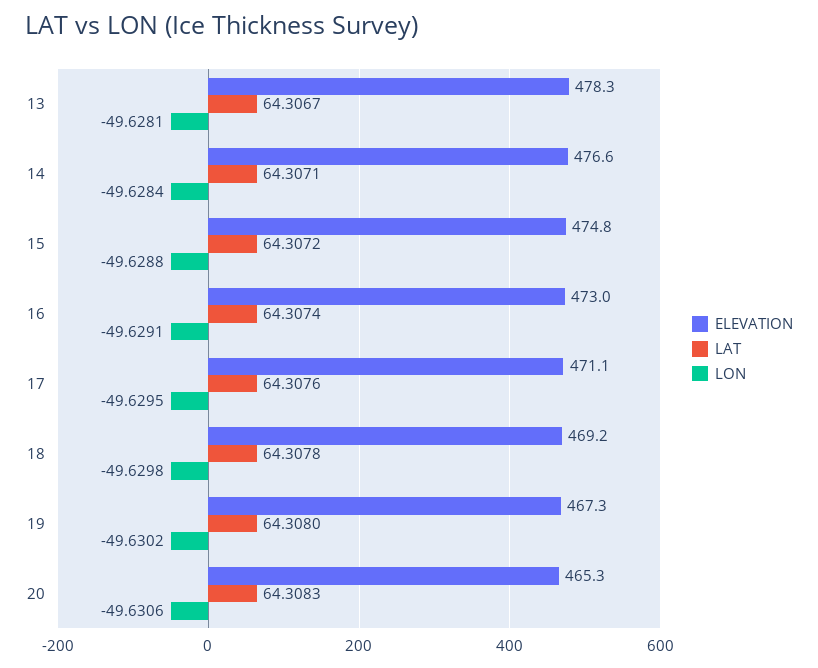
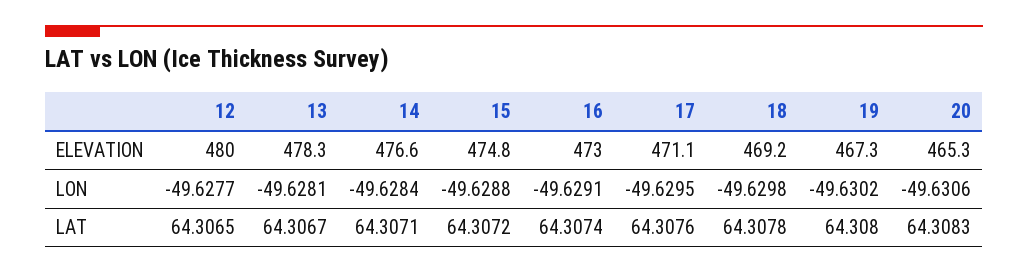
ELEVATION, 12: none -> 480
LON, 12: none -> -49.6277
LAT, 12: none -> 64.3065

